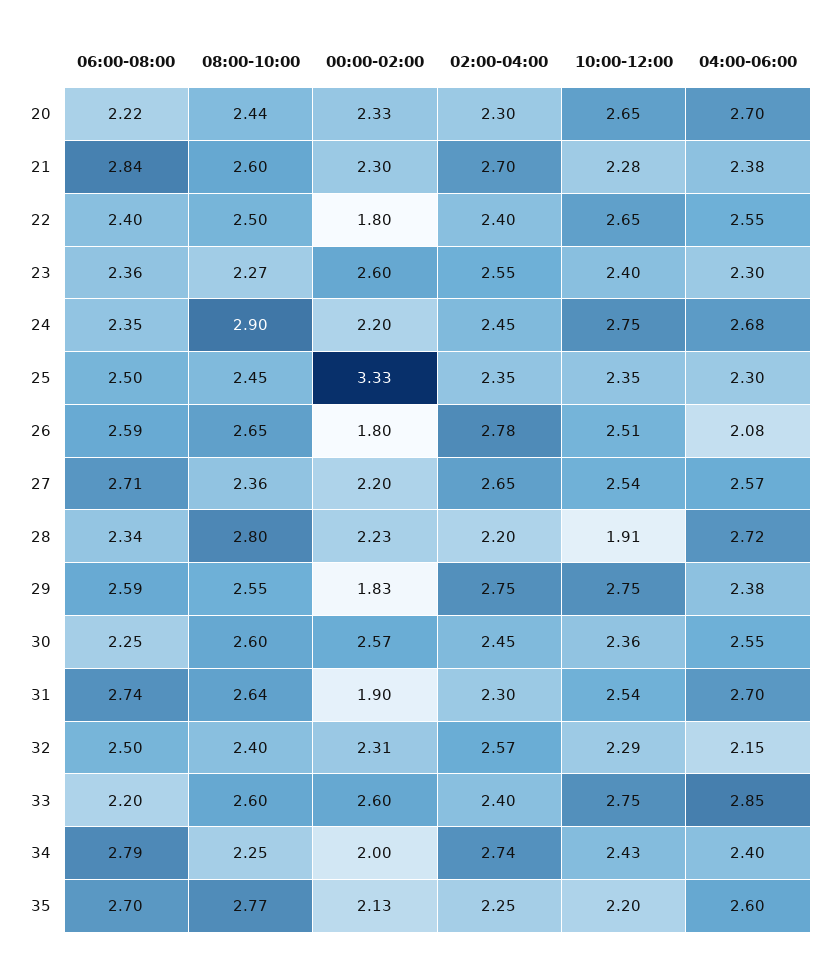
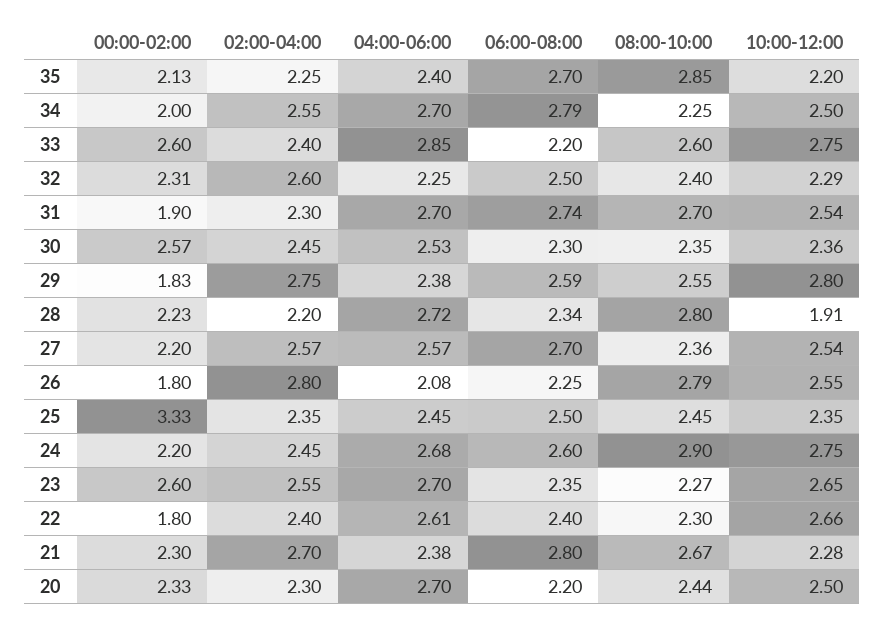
06:00-08:00, 20: 2.22 -> 2.2
10:00-12:00, 20: 2.65 -> 2.5
06:00-08:00, 21: 2.84 -> 2.8
08:00-10:00, 21: 2.6 -> 2.67
08:00-10:00, 22: 2.5 -> 2.3
10:00-12:00, 22: 2.65 -> 2.66
04:00-06:00, 22: 2.55 -> 2.61
06:00-08:00, 23: 2.36 -> 2.35
10:00-12:00, 23: 2.4 -> 2.65
04:00-06:00, 23: 2.3 -> 2.7
06:00-08:00, 24: 2.35 -> 2.6
04:00-06:00, 25: 2.3 -> 2.45
06:00-08:00, 26: 2.59 -> 2.25
08:00-10:00, 26: 2.65 -> 2.79
02:00-04:00, 26: 2.78 -> 2.8
10:00-12:00, 26: 2.51 -> 2.55
06:00-08:00, 27: 2.71 -> 2.7
02:00-04:00, 27: 2.65 -> 2.57
10:00-12:00, 29: 2.75 -> 2.8
06:00-08:00, 30: 2.25 -> 2.3
08:00-10:00, 30: 2.6 -> 2.35
04:00-06:00, 30: 2.55 -> 2.53
08:00-10:00, 31: 2.64 -> 2.7
02:00-04:00, 32: 2.57 -> 2.6
04:00-06:00, 32: 2.15 -> 2.25
02:00-04:00, 34: 2.74 -> 2.55
10:00-12:00, 34: 2.43 -> 2.5
04:00-06:00, 34: 2.4 -> 2.7
08:00-10:00, 35: 2.77 -> 2.85
04:00-06:00, 35: 2.6 -> 2.4

